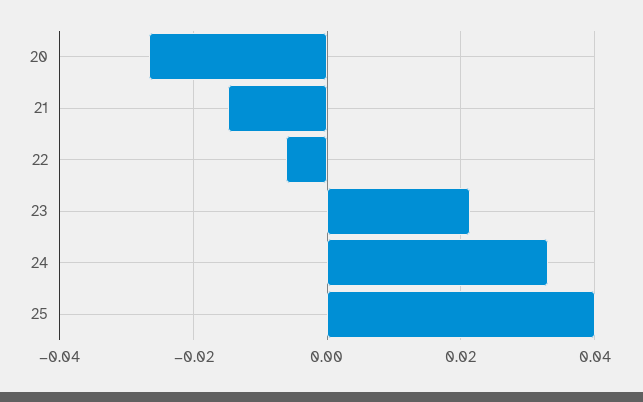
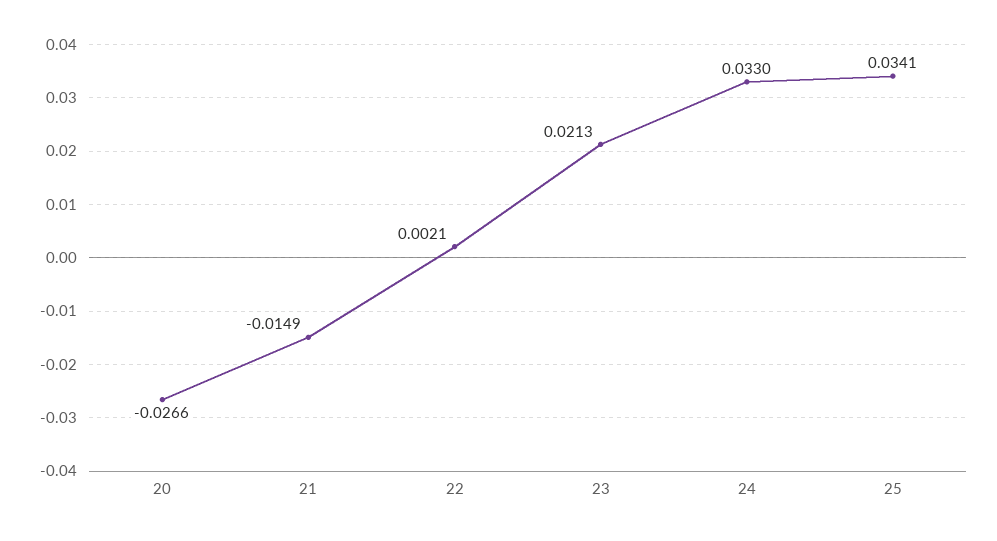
22: -0.006 -> 0.0021
25: 0.04 -> 0.0341

